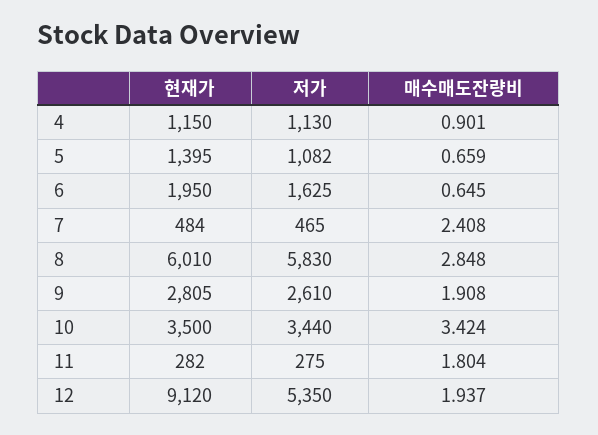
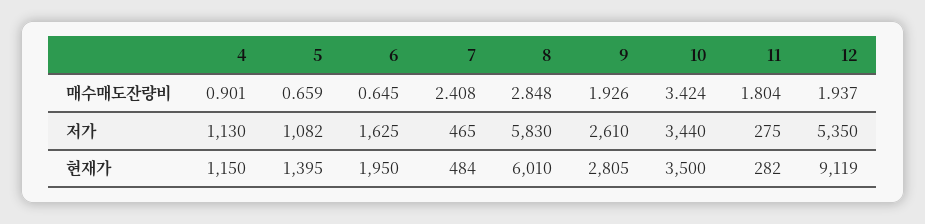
매수매도잔량비, 9: 1.908 -> 1.926
현재가, 12: 9120 -> 9119

